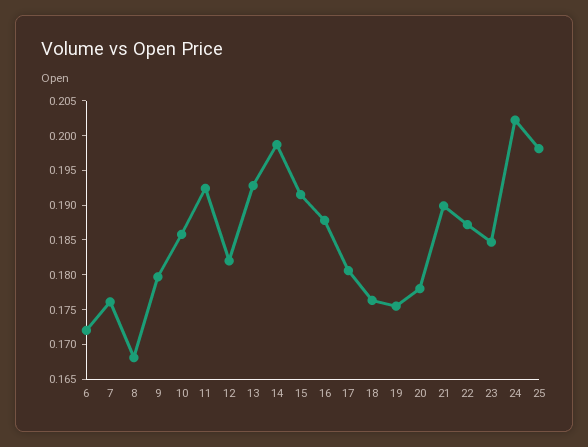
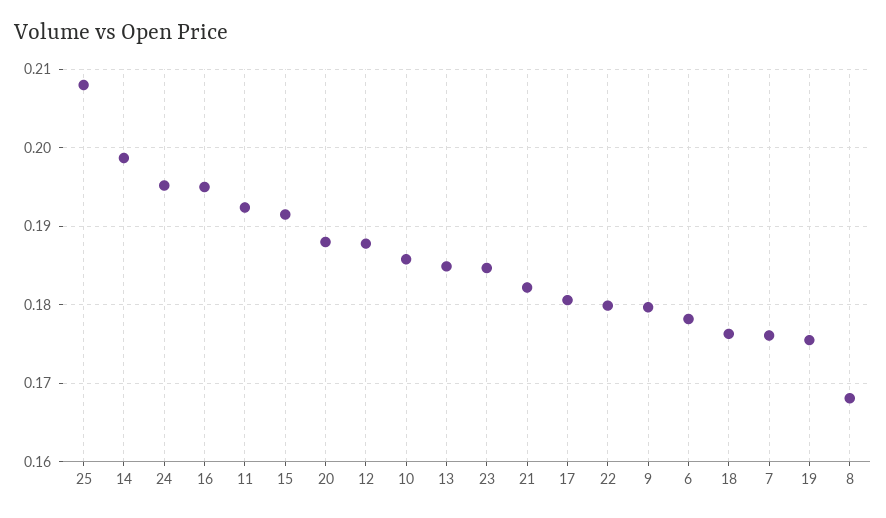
6: 0.1725 -> 0.178
12: 0.1825 -> 0.188
13: 0.1925 -> 0.185
16: 0.1875 -> 0.195
20: 0.1775 -> 0.188
21: 0.19 -> 0.182
22: 0.1875 -> 0.18
24: 0.2025 -> 0.195
25: 0.1975 -> 0.208

